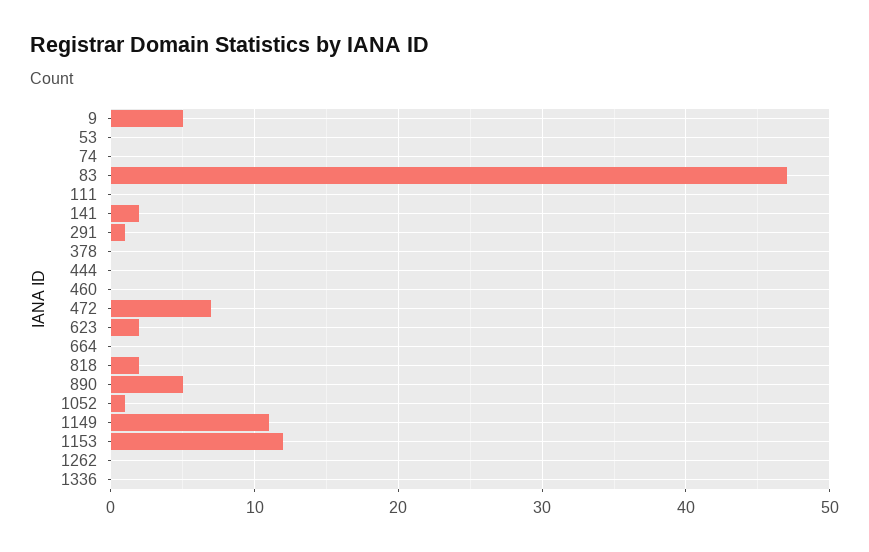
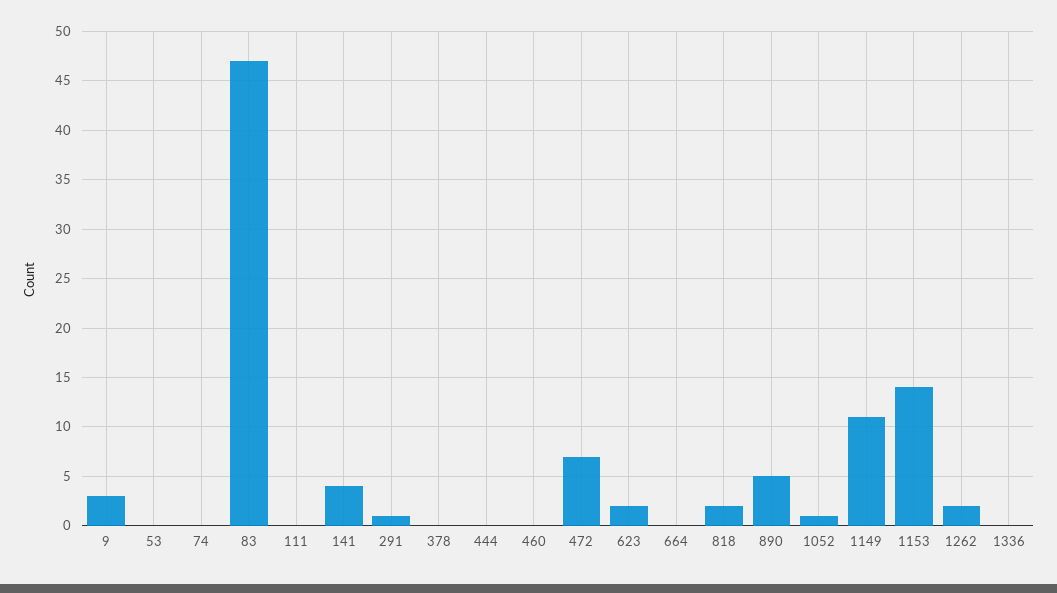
9: 5 -> 3
141: 2 -> 4
1153: 12 -> 14
1262: 0 -> 2

